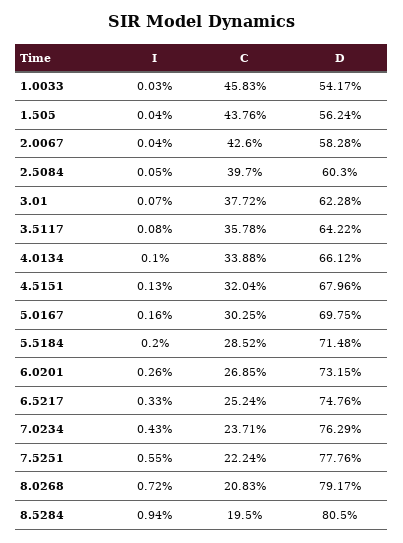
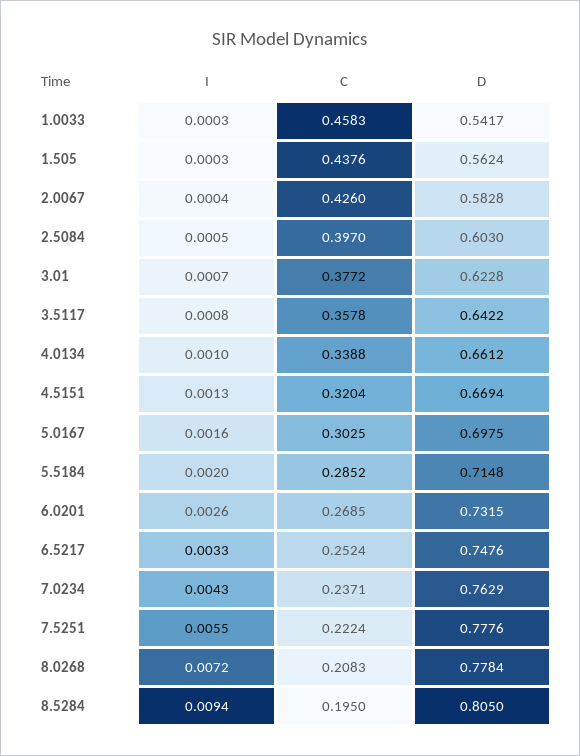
I, 1.505: 0.0004 -> 0.0003
D, 4.5151: 0.6796 -> 0.6694
D, 8.0268: 0.7917 -> 0.7784

